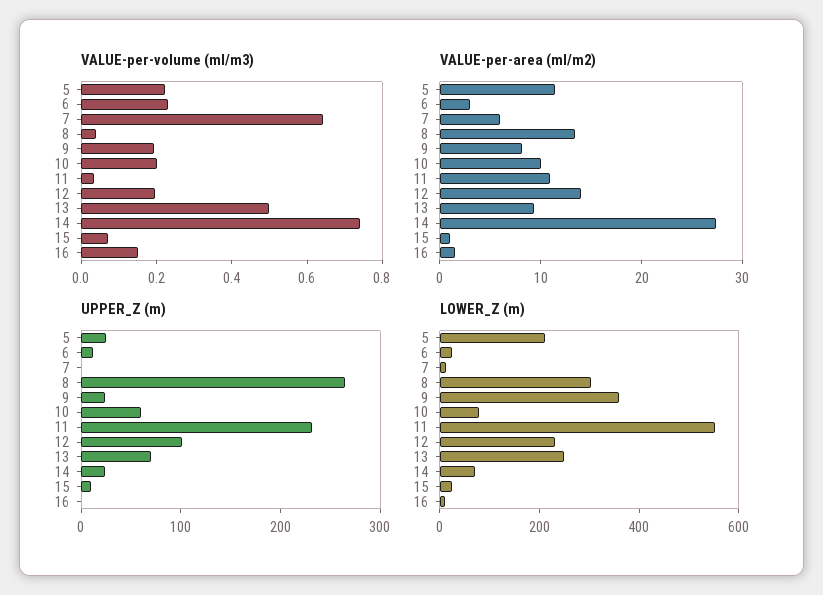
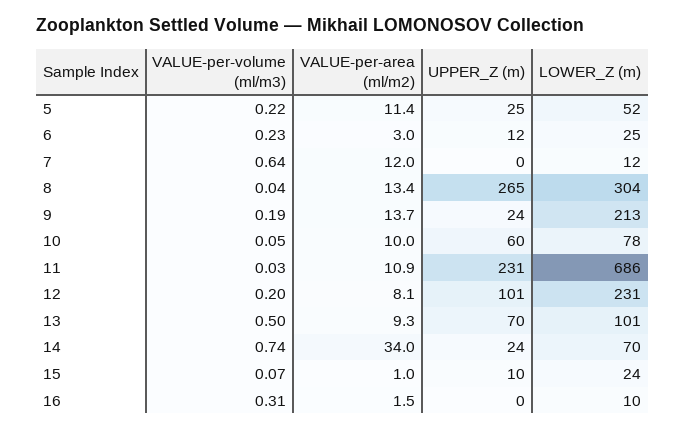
VALUE-per-volume (ml/m3), 10: 0.2 -> 0.05
VALUE-per-volume (ml/m3), 16: 0.15 -> 0.31
VALUE-per-area (ml/m2), 7: 6 -> 12
VALUE-per-area (ml/m2), 9: 8 -> 13.7
VALUE-per-area (ml/m2), 12: 14 -> 8.1
VALUE-per-area (ml/m2), 14: 28 -> 34
LOWER_Z (m), 5: 200 -> 52
LOWER_Z (m), 9: 350 -> 213
LOWER_Z (m), 11: 550 -> 686
LOWER_Z (m), 13: 250 -> 101

